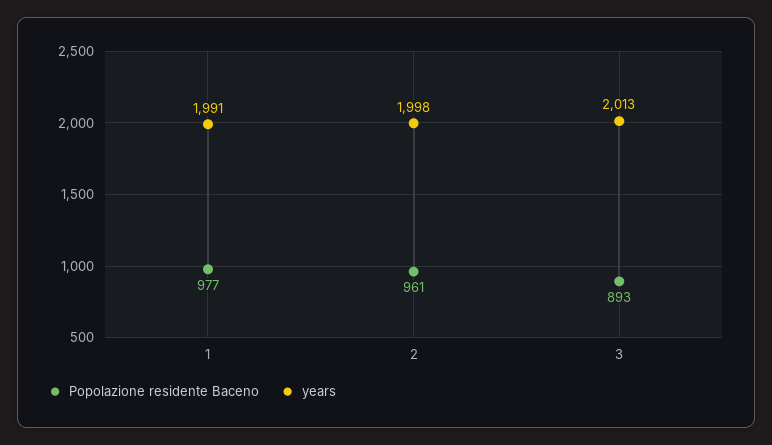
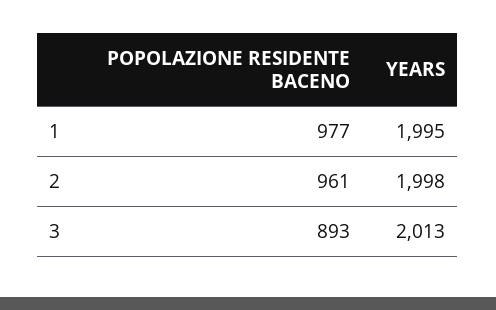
years, 1: 1991 -> 1995

